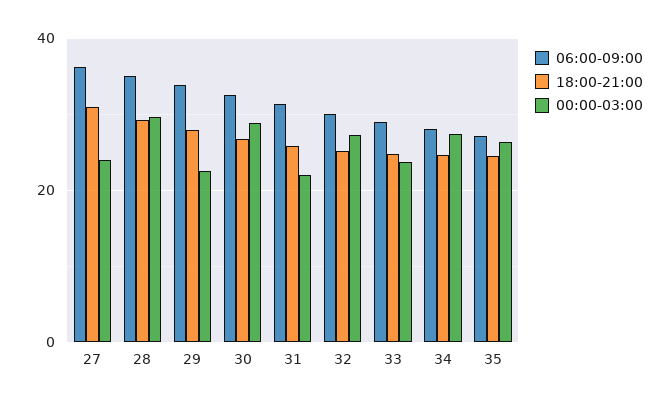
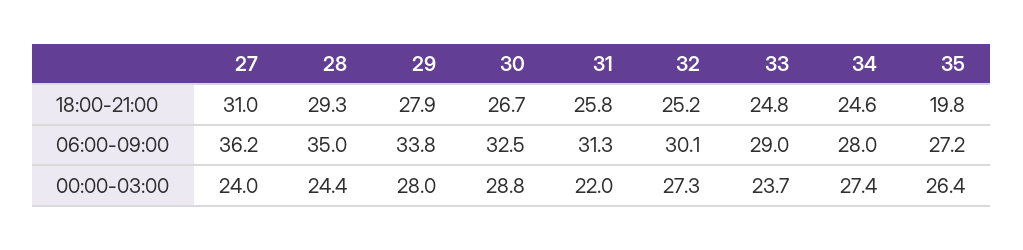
00:00-03:00, 28: 30 -> 24.4
00:00-03:00, 29: 22 -> 28
18:00-21:00, 35: 24 -> 19.8

